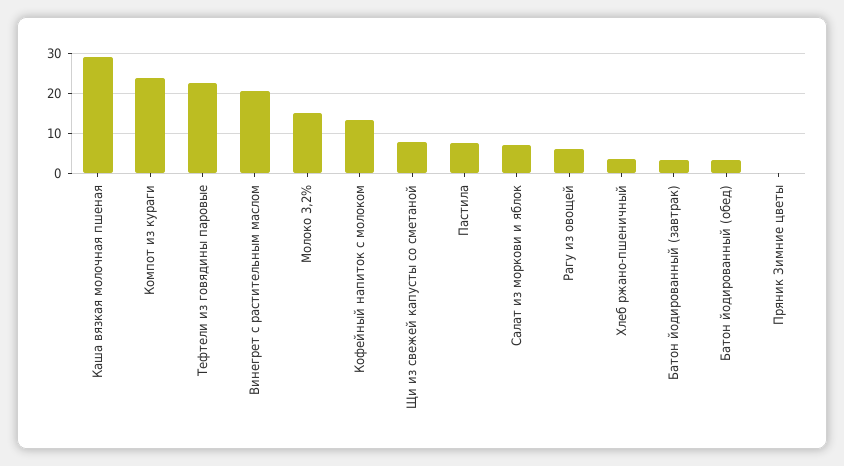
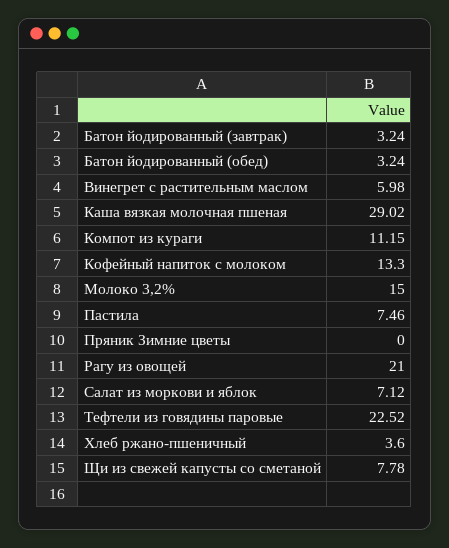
Компот из кураги: 24 -> 11.15
Винегрет с растительным маслом: 20 -> 5.98
Рагу из овощей: 6 -> 21

